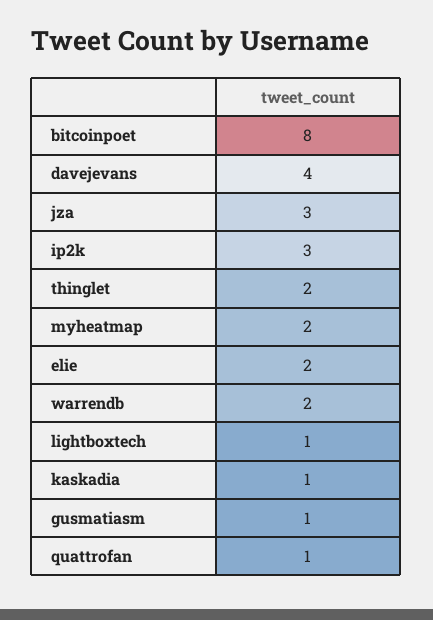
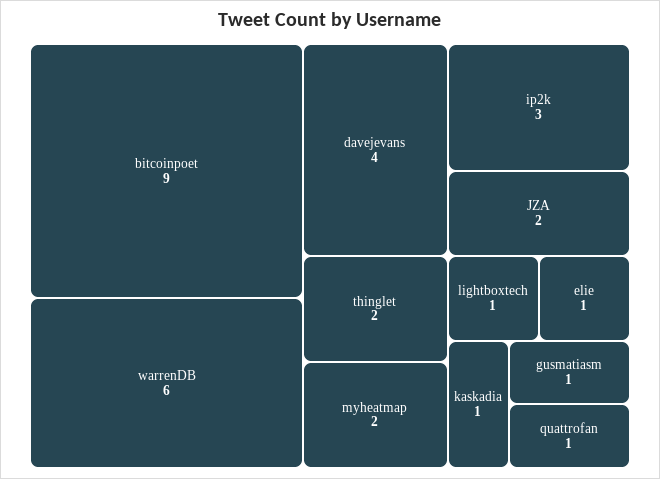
bitcoinpoet: 8 -> 9
jza: 3 -> 2
elie: 2 -> 1
warrendb: 2 -> 6

